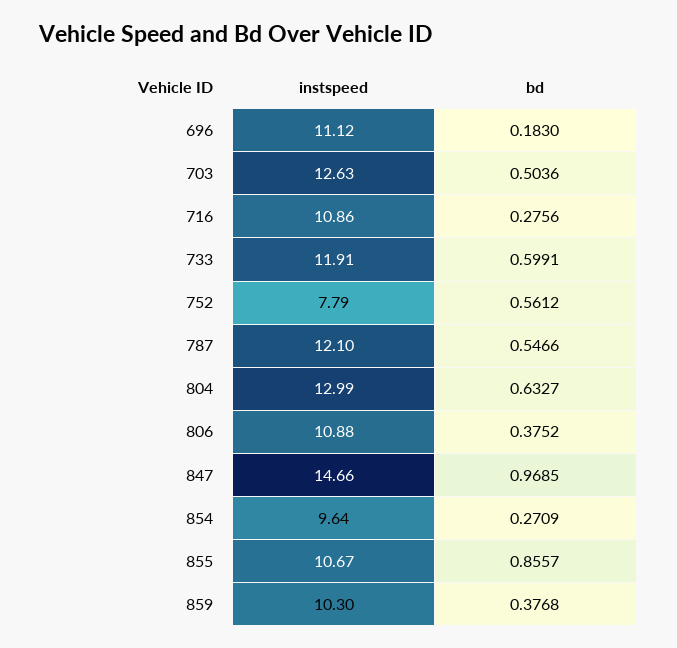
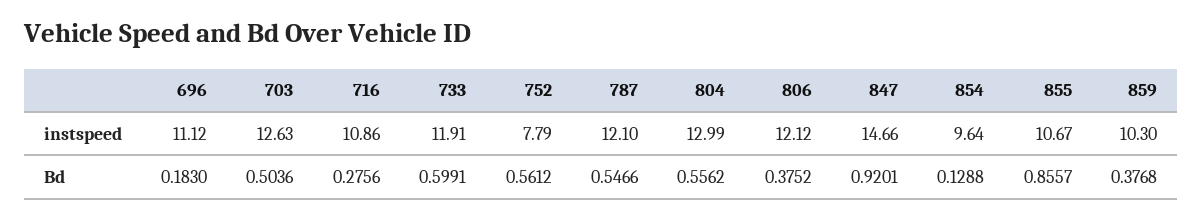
bd, 804: 0.6327 -> 0.5562
instspeed, 806: 10.88 -> 12.12
bd, 847: 0.9685 -> 0.9201
bd, 854: 0.2709 -> 0.1288

